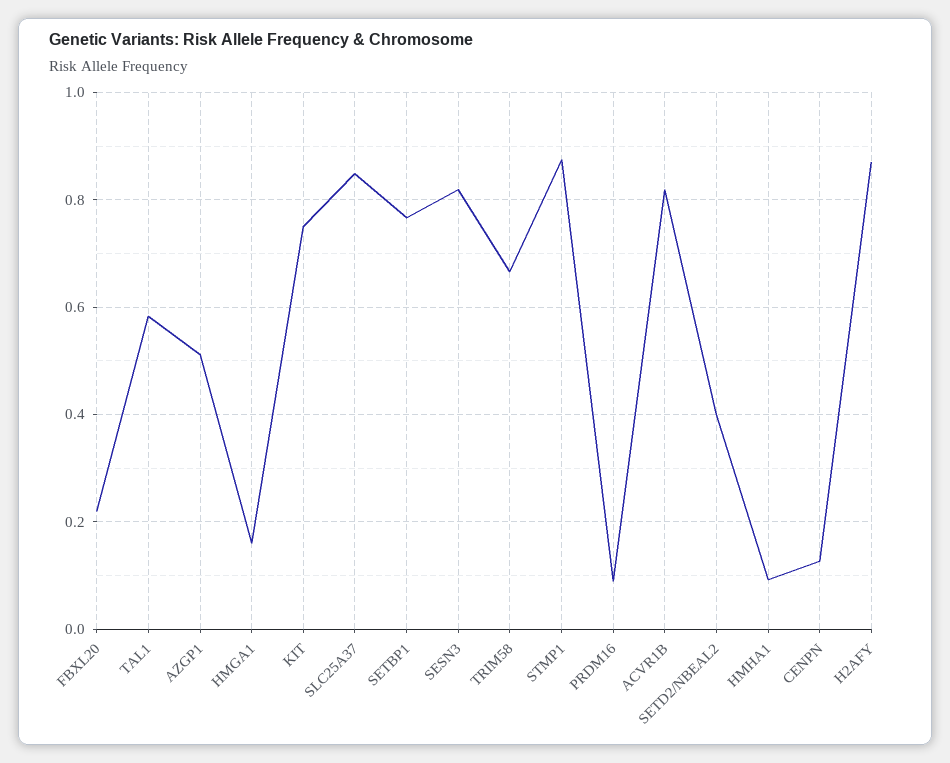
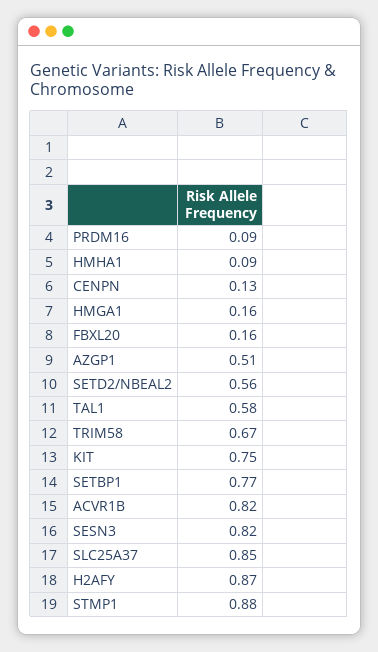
FBXL20: 0.22 -> 0.16
SETD2/NBEAL2: 0.4 -> 0.56

